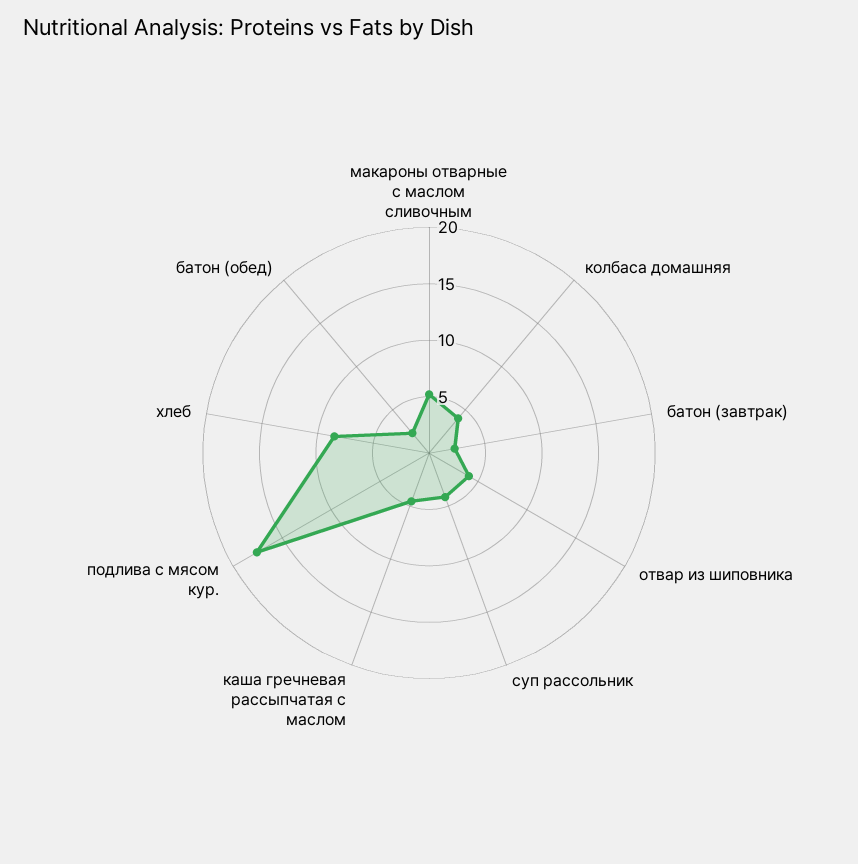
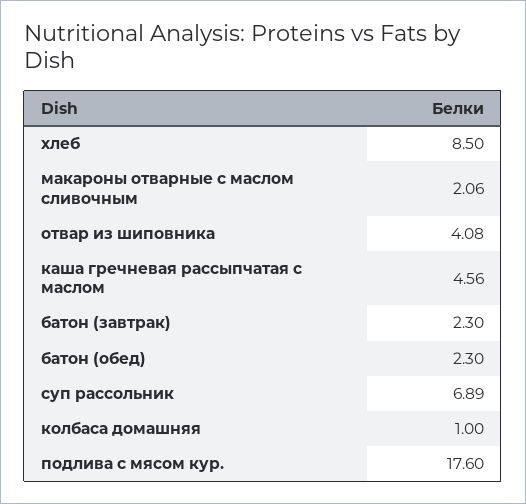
макароны отварные с маслом сливочным: 5 -> 2.06
колбаса домашняя: 4 -> 1
суп рассольник: 4 -> 6.89

